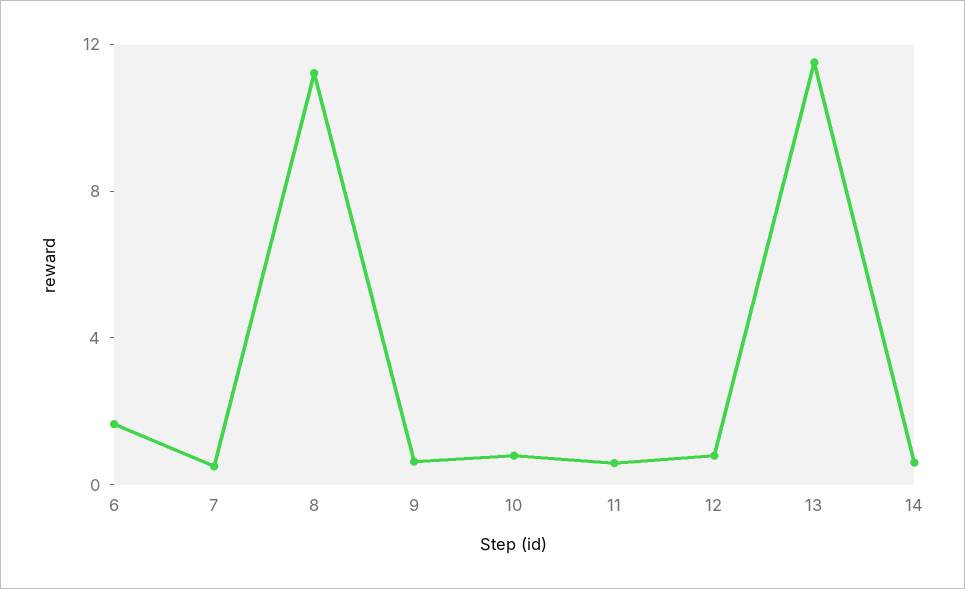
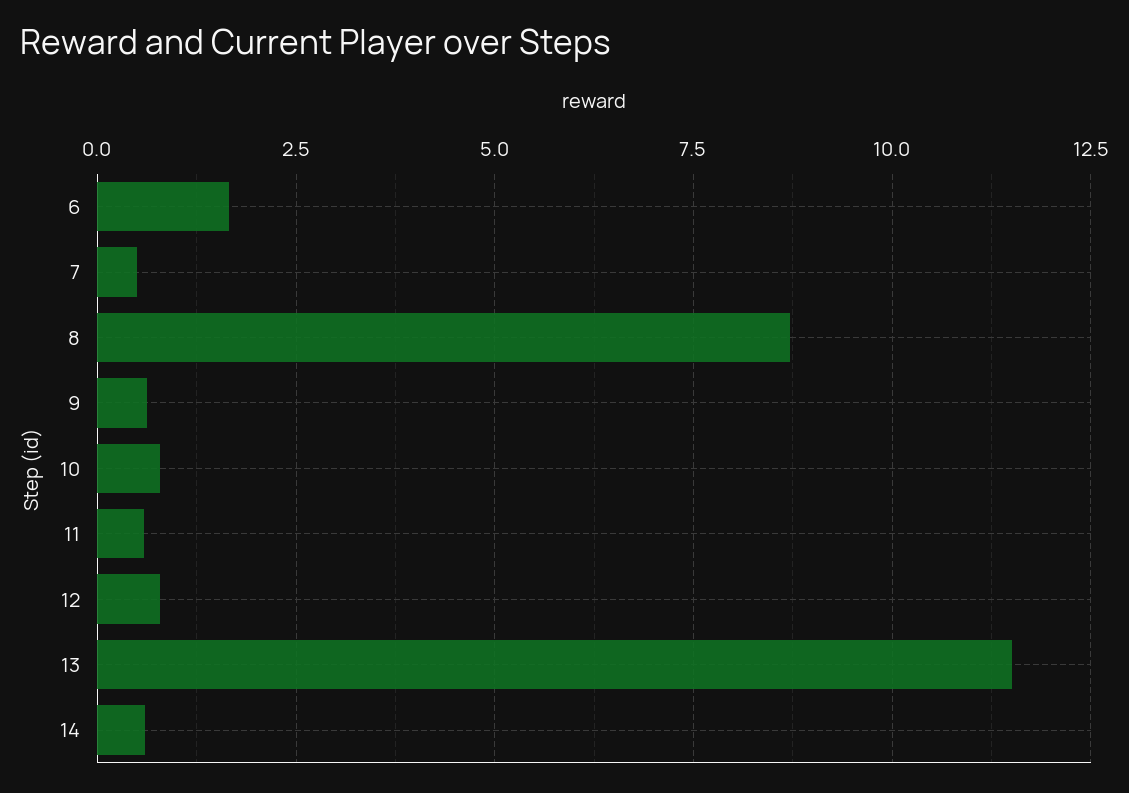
8: 11 -> 8.75

